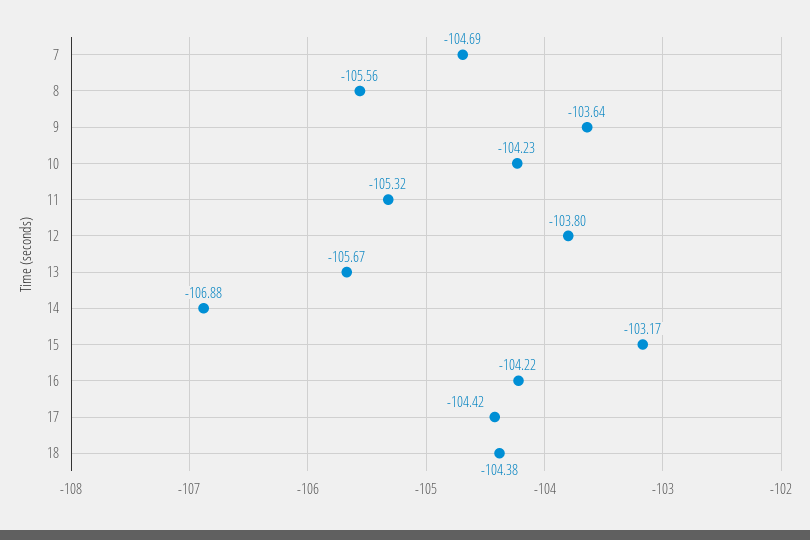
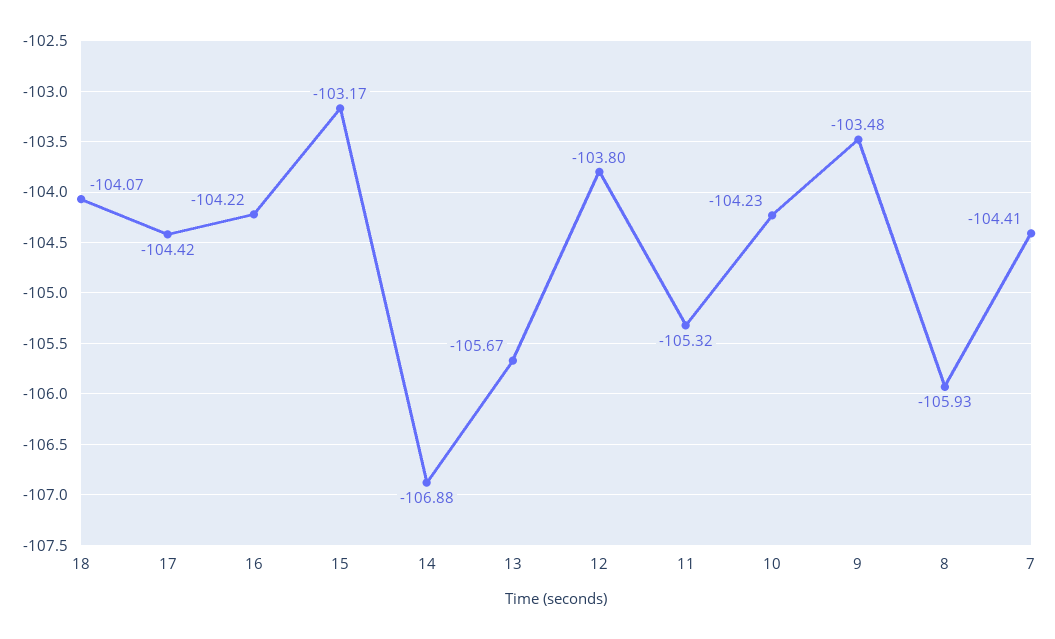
7: -104.69 -> -104.41
8: -105.56 -> -105.93
9: -103.64 -> -103.48
18: -104.38 -> -104.07

